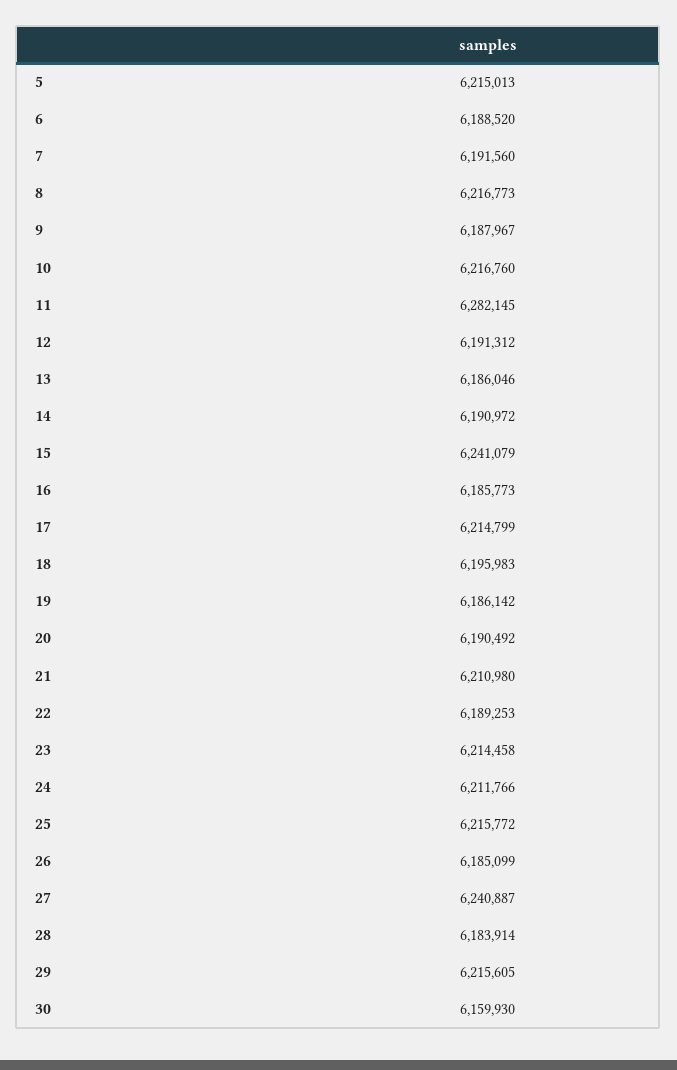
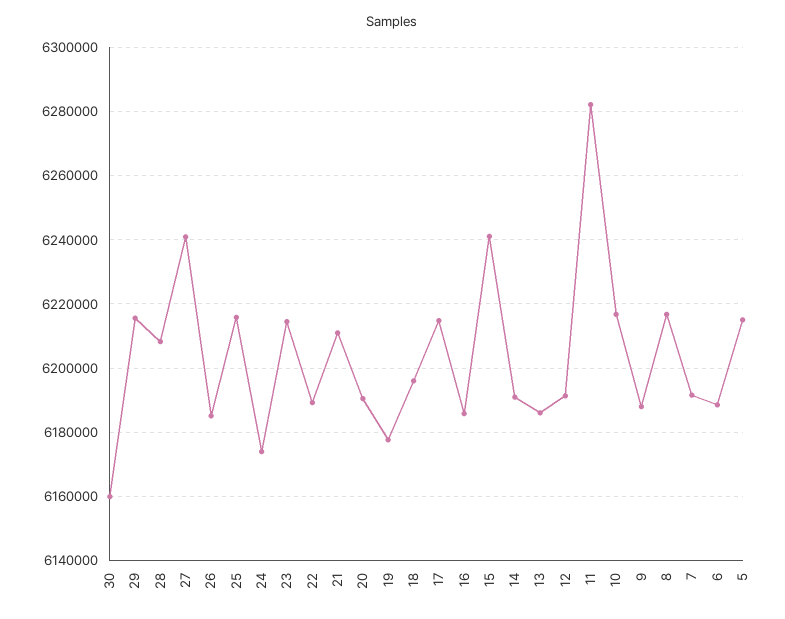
19: 6186142 -> 6178000
24: 6211766 -> 6174000
28: 6183914 -> 6208000

